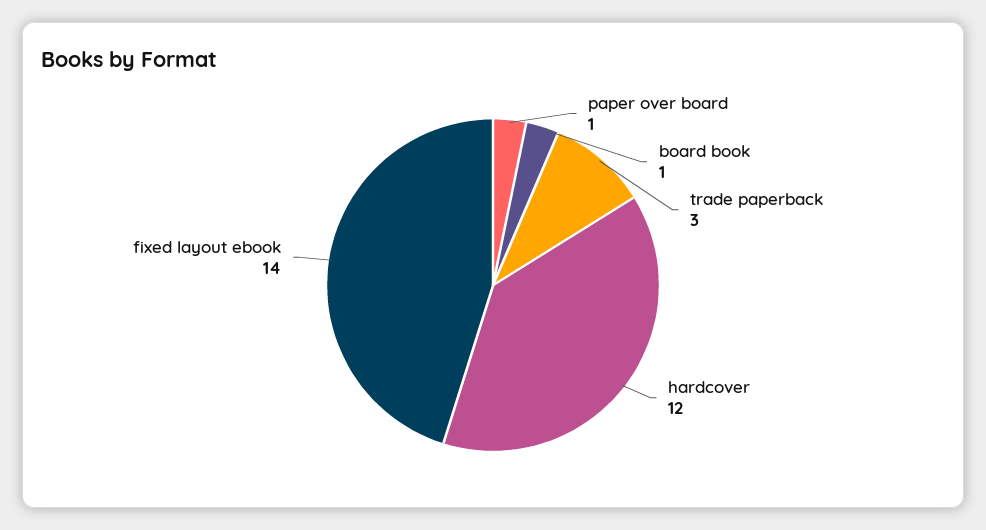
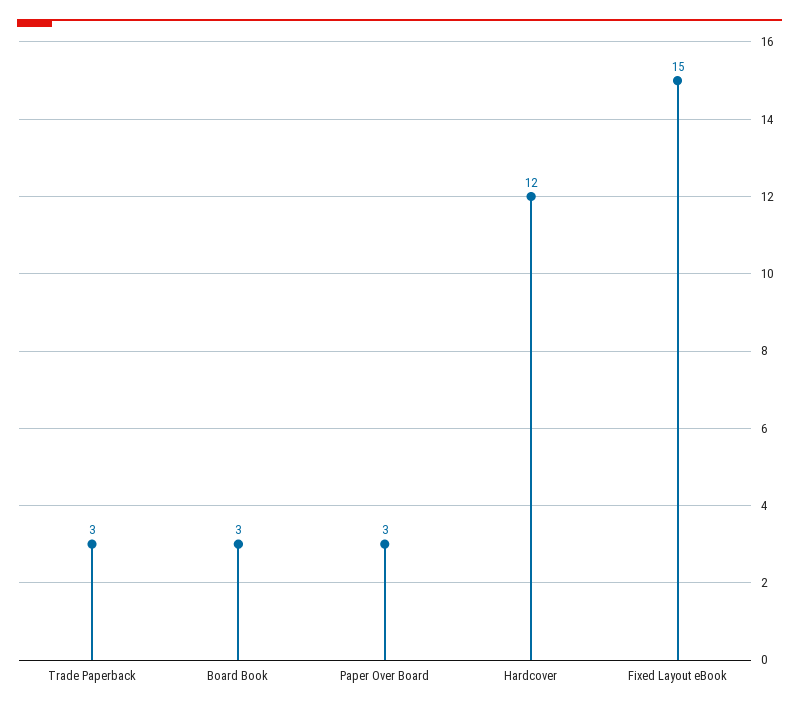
paper over board: 1 -> 3
board book: 1 -> 3
fixed layout ebook: 14 -> 15

